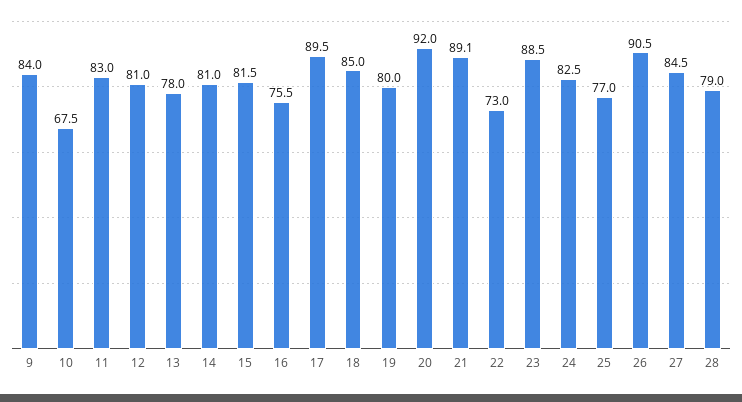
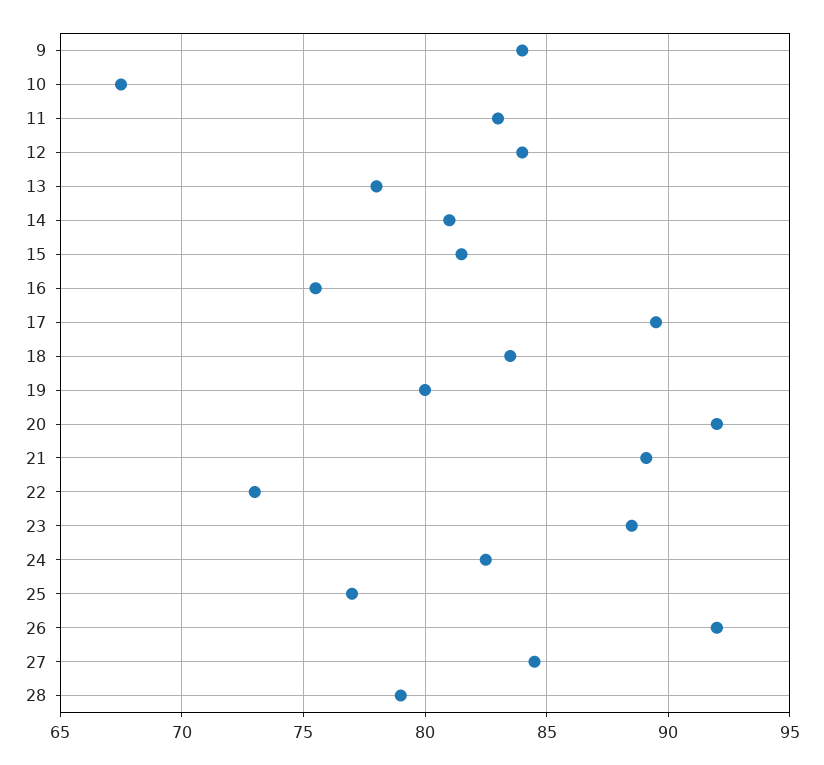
12: 81 -> 84
18: 85 -> 83.5
26: 90.5 -> 92

